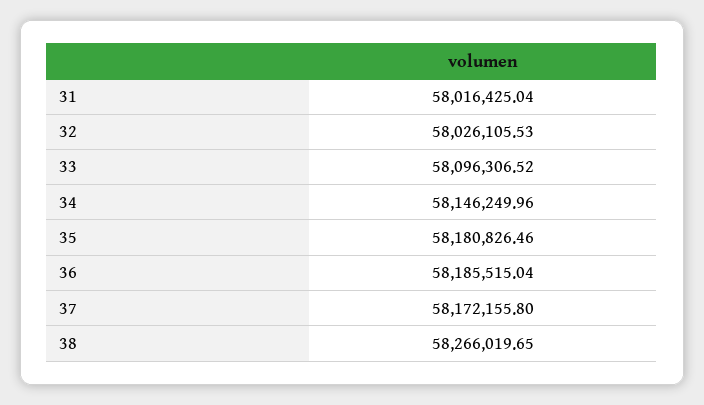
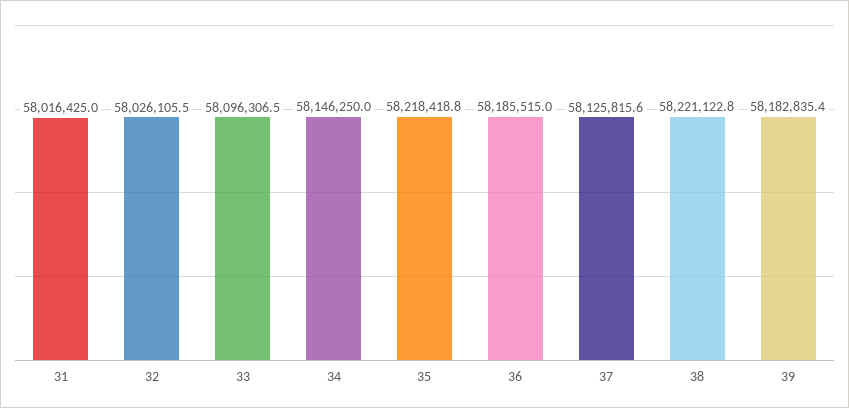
35: 58180826.46 -> 58218418.8
37: 58172155.8 -> 58125815.6
38: 58266019.65 -> 58221122.8
39: none -> 58182835.4

